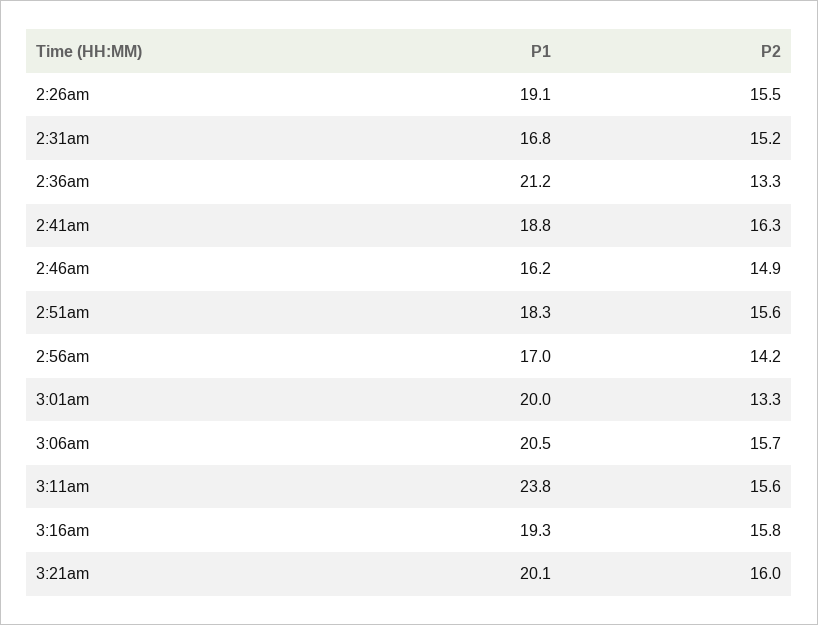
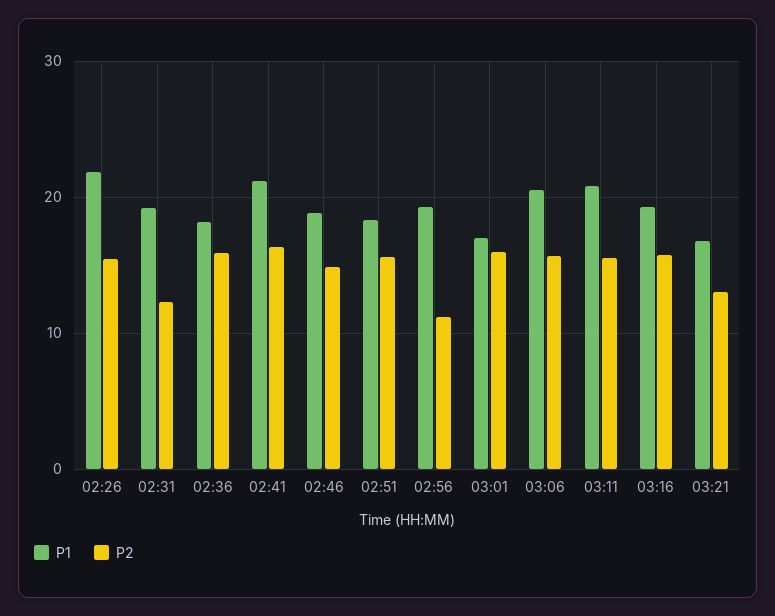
P1, 2:26am: 19.1 -> 22
P1, 2:31am: 16.8 -> 19
P2, 2:31am: 15.2 -> 12
P1, 2:36am: 21.2 -> 18
P2, 2:36am: 13.3 -> 16
P1, 2:41am: 18.8 -> 21
P1, 2:46am: 16.2 -> 19
P1, 2:56am: 17 -> 19
P2, 2:56am: 14.2 -> 11
P1, 3:01am: 20 -> 17
P2, 3:01am: 13.3 -> 16
P1, 3:11am: 23.8 -> 21
P1, 3:21am: 20.1 -> 17
P2, 3:21am: 16 -> 13

